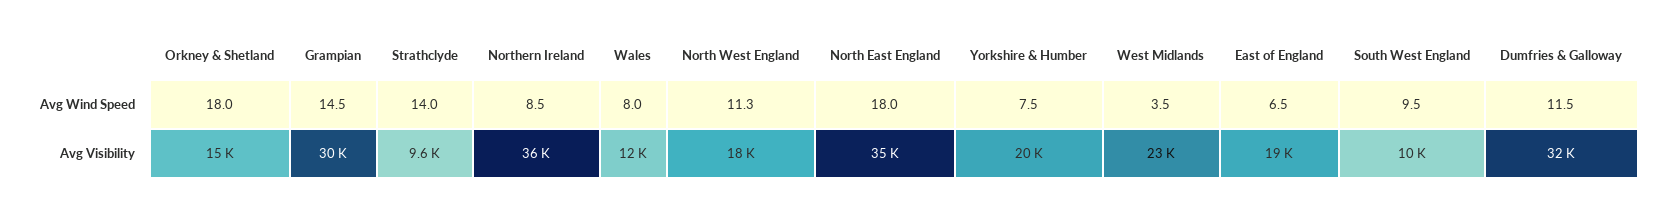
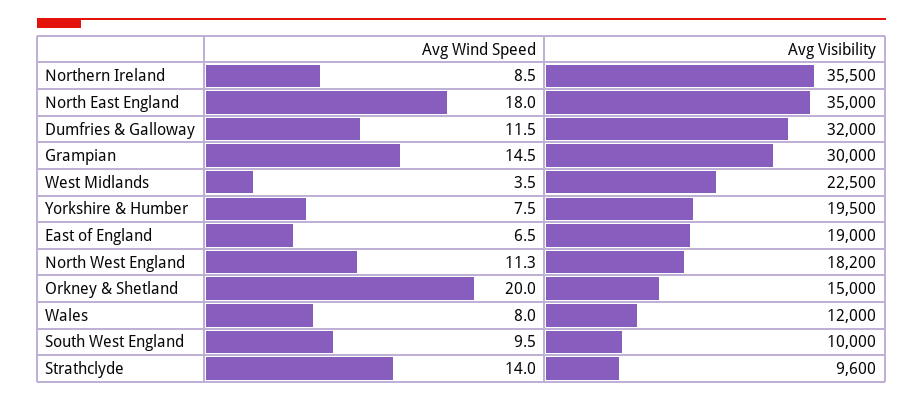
Orkney & Shetland, Avg Wind Speed: 18 -> 20

